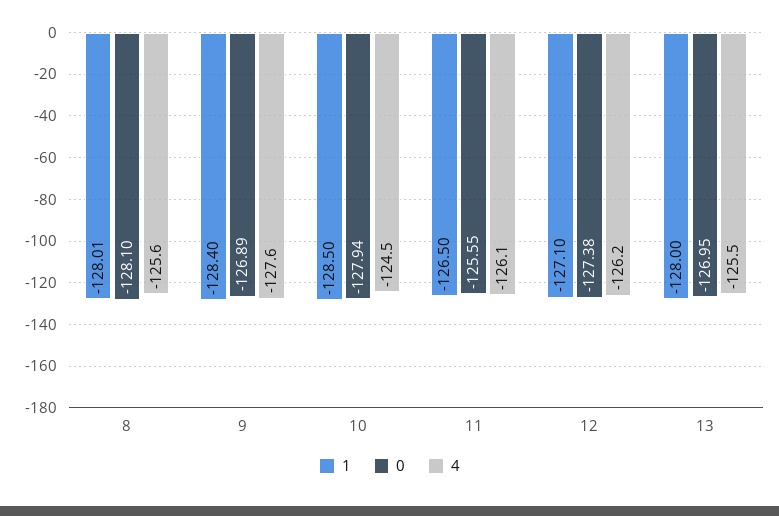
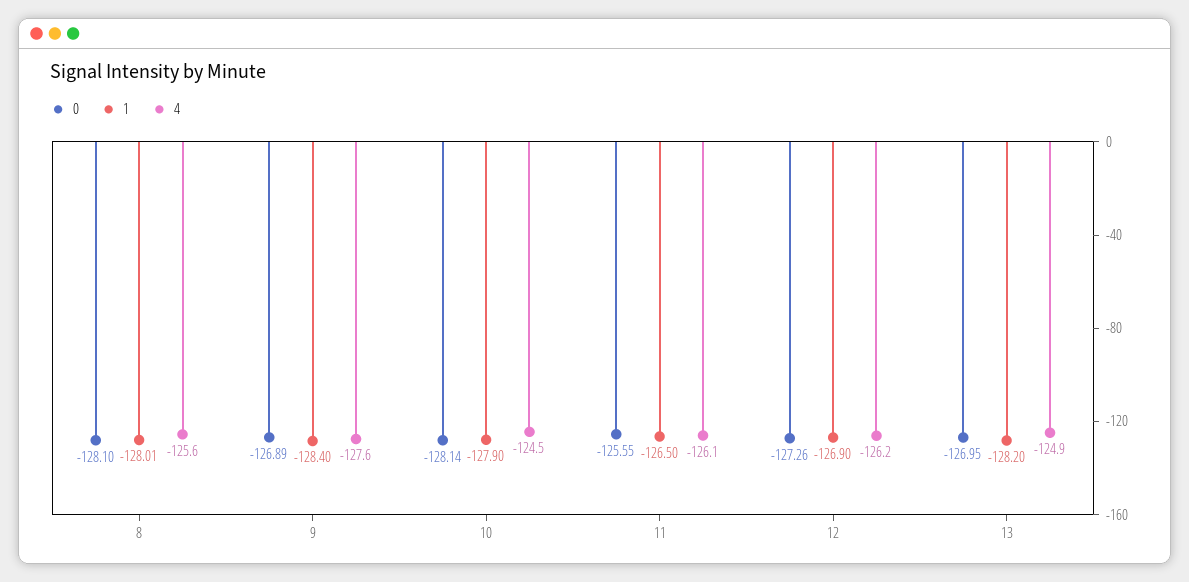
1, 10: -128.5 -> -127.9
0, 10: -127.94 -> -128.14
1, 12: -127.1 -> -126.9
0, 12: -127.38 -> -127.26
1, 13: -128 -> -128.2
4, 13: -125.5 -> -124.9

